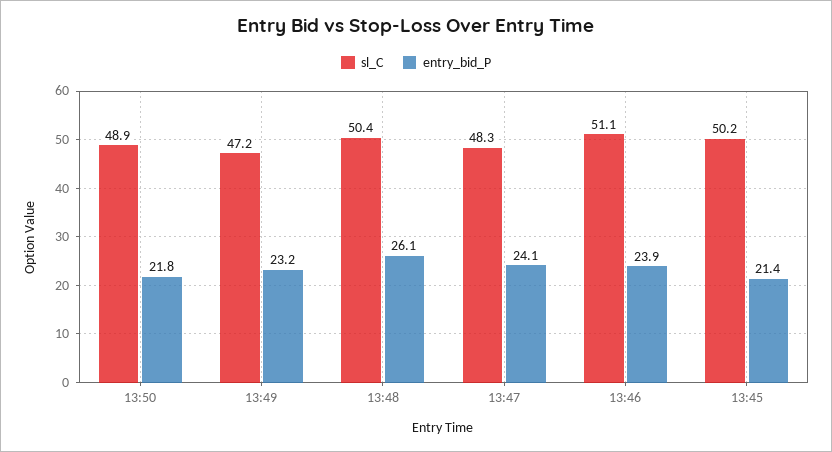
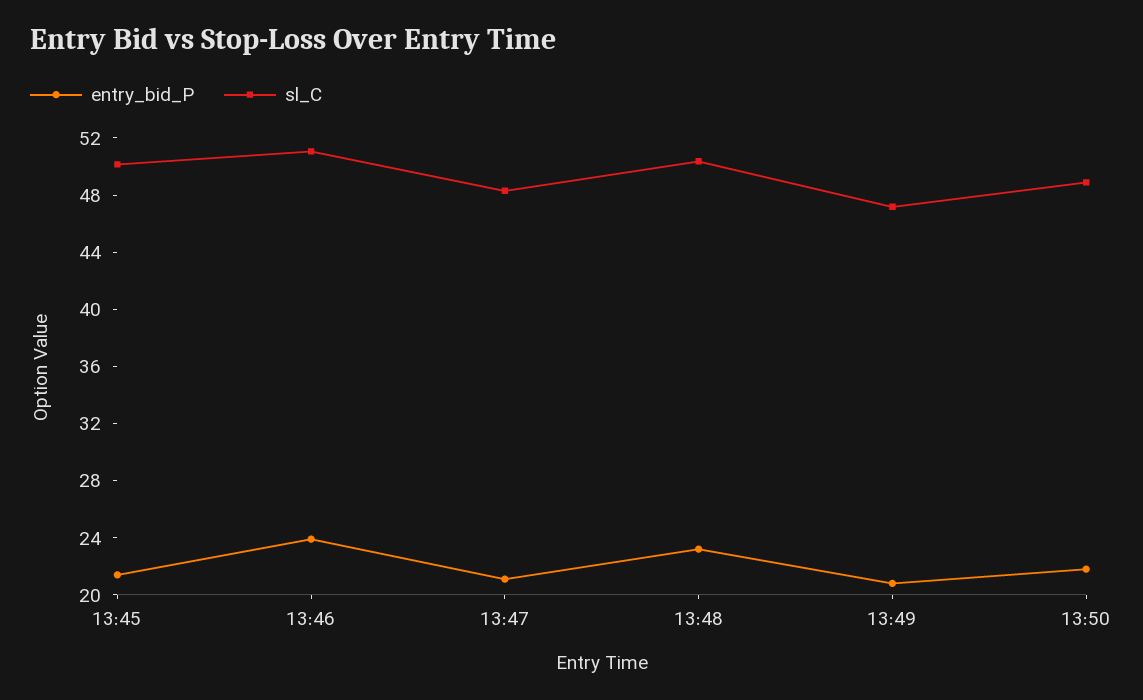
entry_bid_P, 13:49: 23.2 -> 21
entry_bid_P, 13:48: 26.1 -> 23
entry_bid_P, 13:47: 24.1 -> 21

